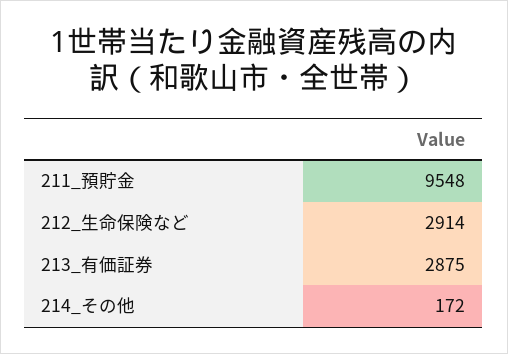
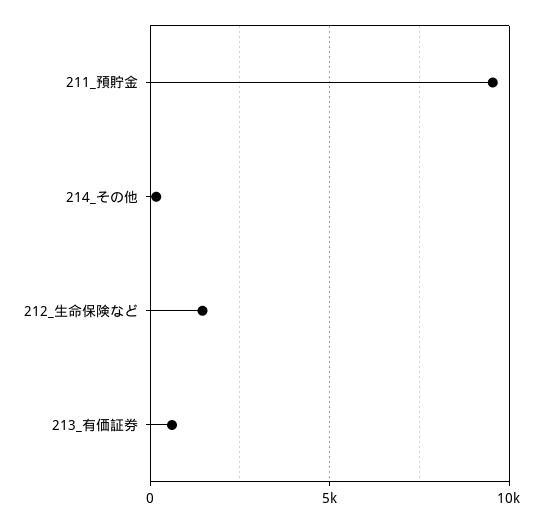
212_生命保険など: 2914 -> 1500
213_有価証券: 2875 -> 500

